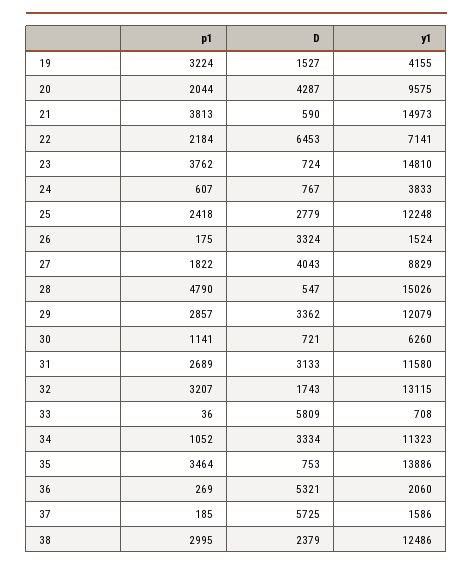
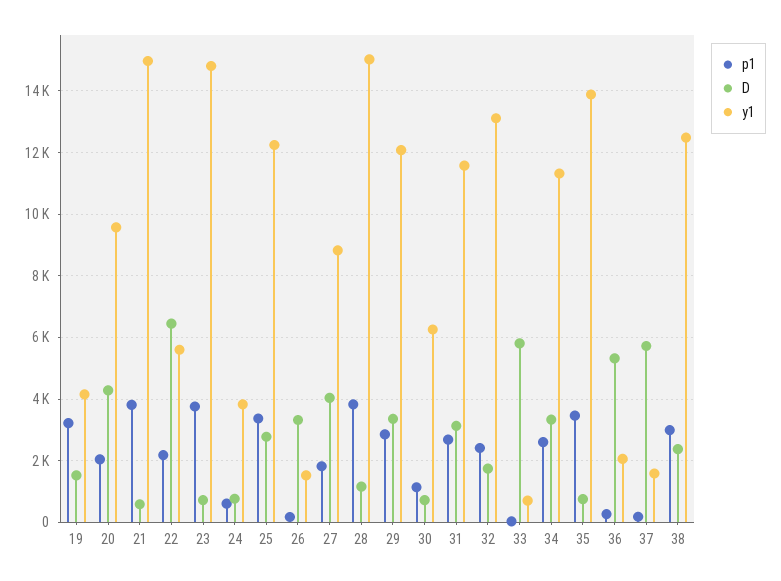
y1, 22: 7141 -> 5600
p1, 25: 2418 -> 3400
p1, 28: 4790 -> 3800
D, 28: 547 -> 1200
p1, 32: 3207 -> 2400
p1, 34: 1052 -> 2600

